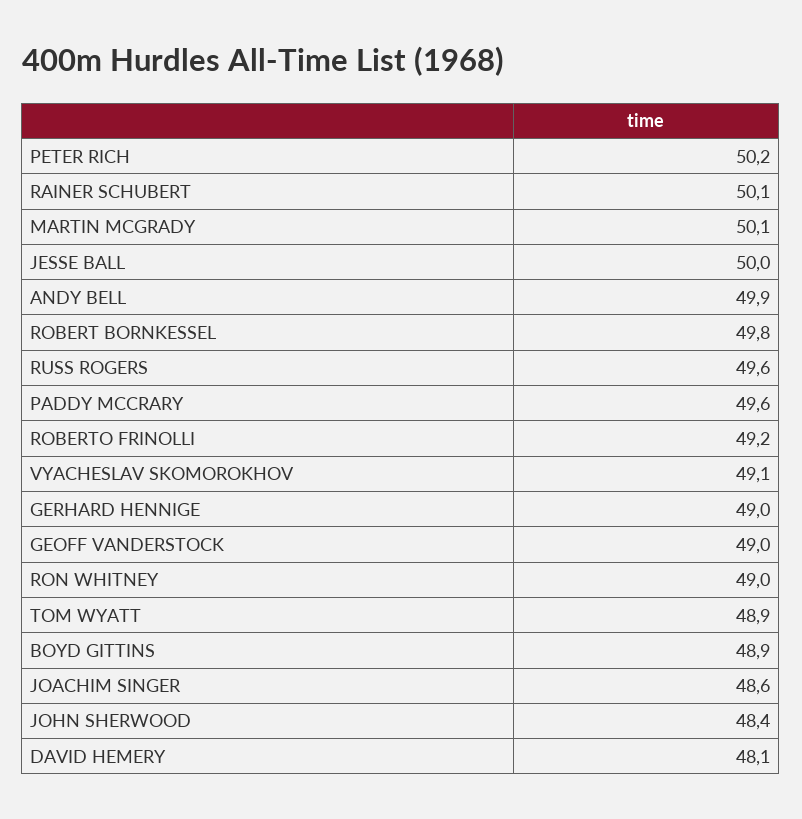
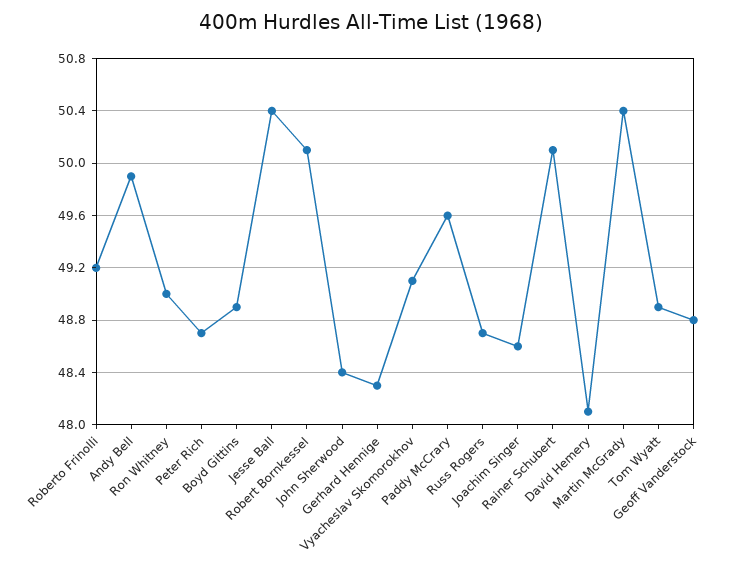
PETER RICH: 50.2 -> 48.7
MARTIN MCGRADY: 50.1 -> 50.4
JESSE BALL: 50 -> 50.4
ROBERT BORNKESSEL: 49.8 -> 50.1
RUSS ROGERS: 49.6 -> 48.7
GERHARD HENNIGE: 49 -> 48.3
GEOFF VANDERSTOCK: 49 -> 48.8

